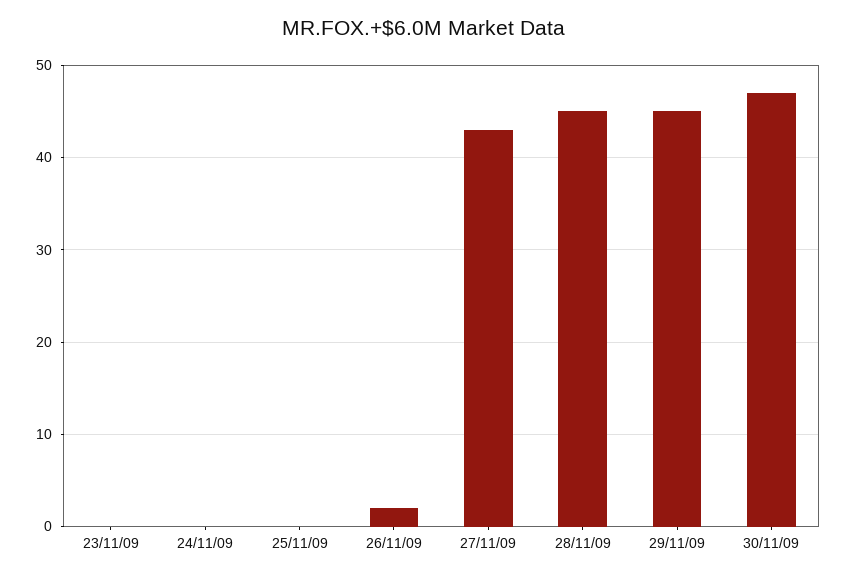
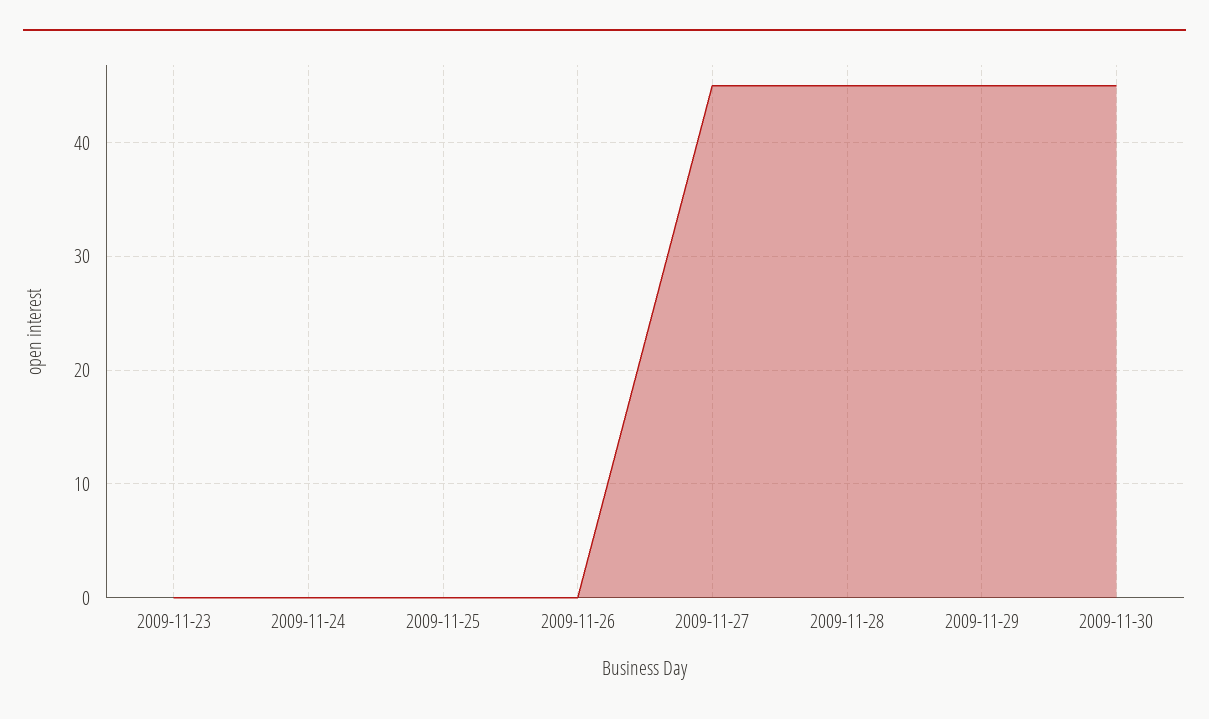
26/11/09: 2 -> 0
27/11/09: 43 -> 45
30/11/09: 47 -> 45

